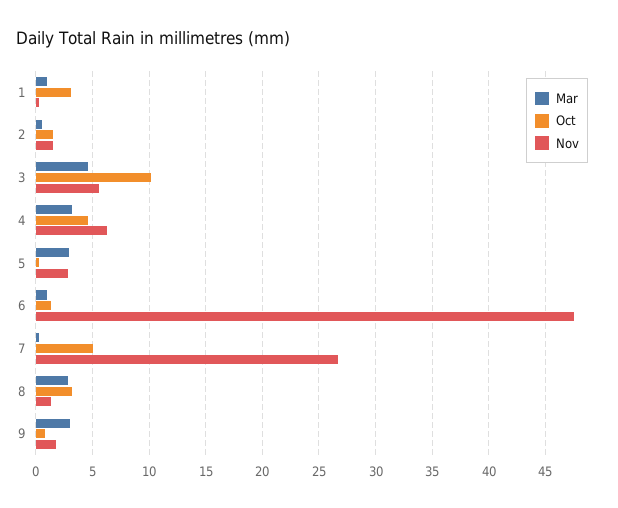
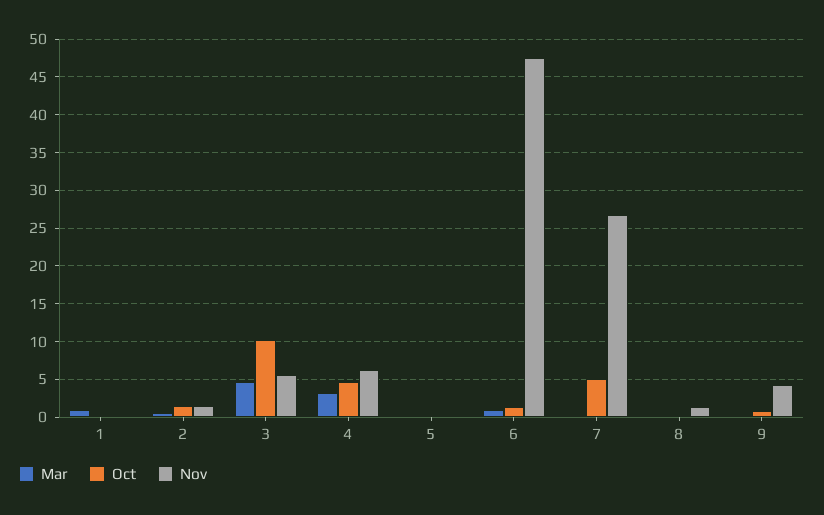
Oct, 1: 3 -> 0
Mar, 5: 3 -> 0
Nov, 5: 3 -> 0
Mar, 8: 3 -> 0
Oct, 8: 3 -> 0
Mar, 9: 3 -> 0
Nov, 9: 2 -> 4

